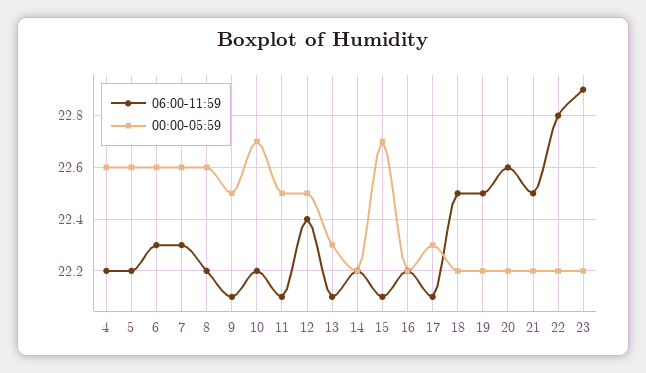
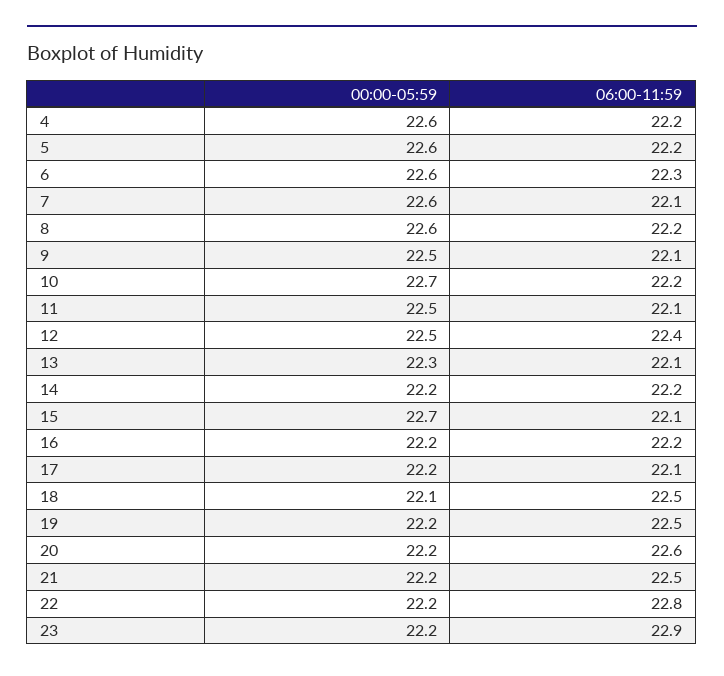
06:00-11:59, 7: 22.3 -> 22.1
00:00-05:59, 17: 22.3 -> 22.2
00:00-05:59, 18: 22.2 -> 22.1

